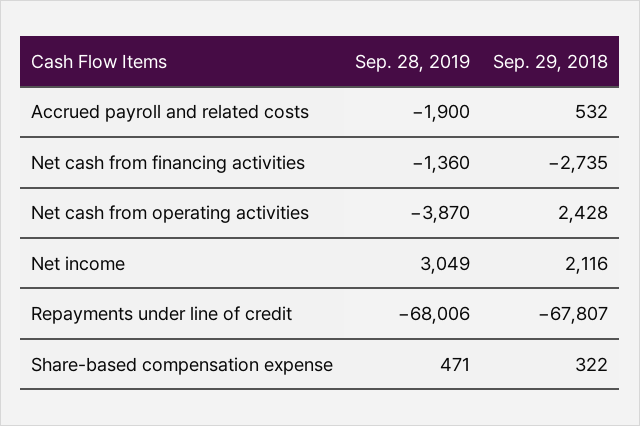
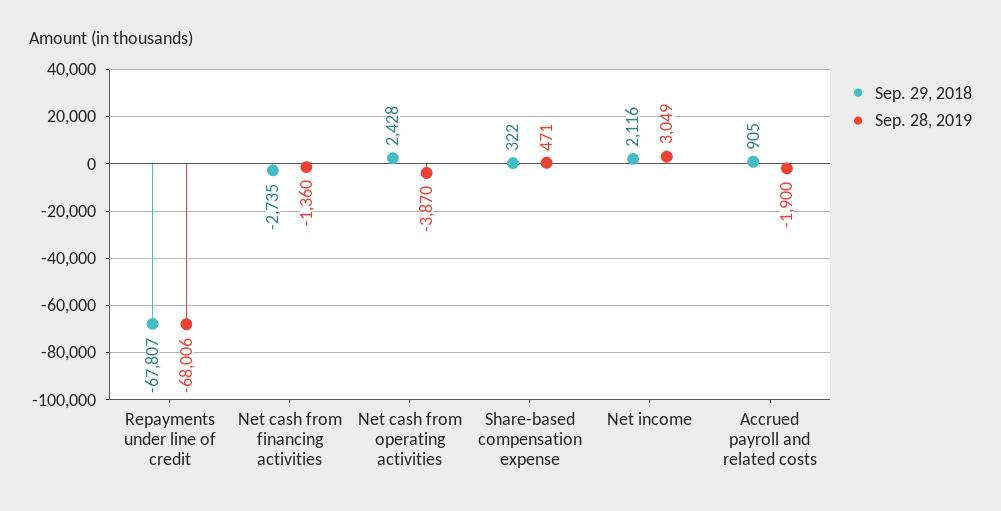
Sep. 29, 2018, Accrued payroll and related costs: 532 -> 905

